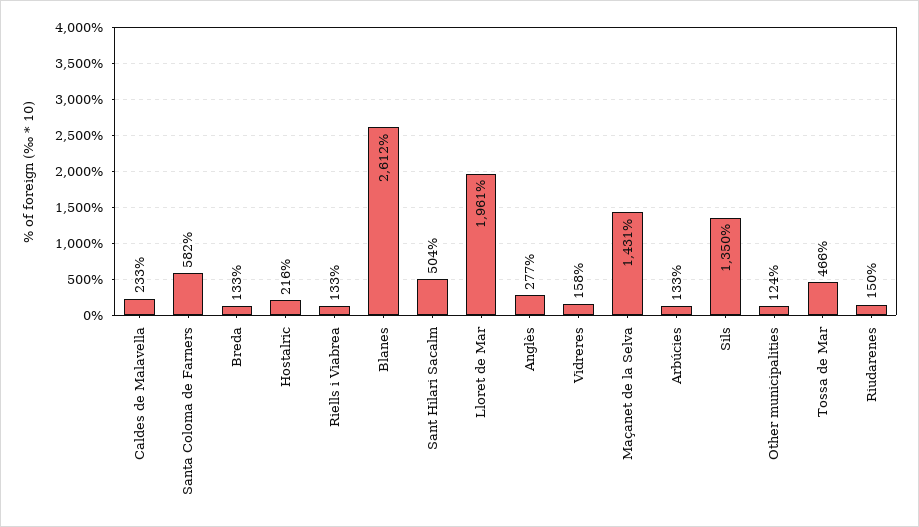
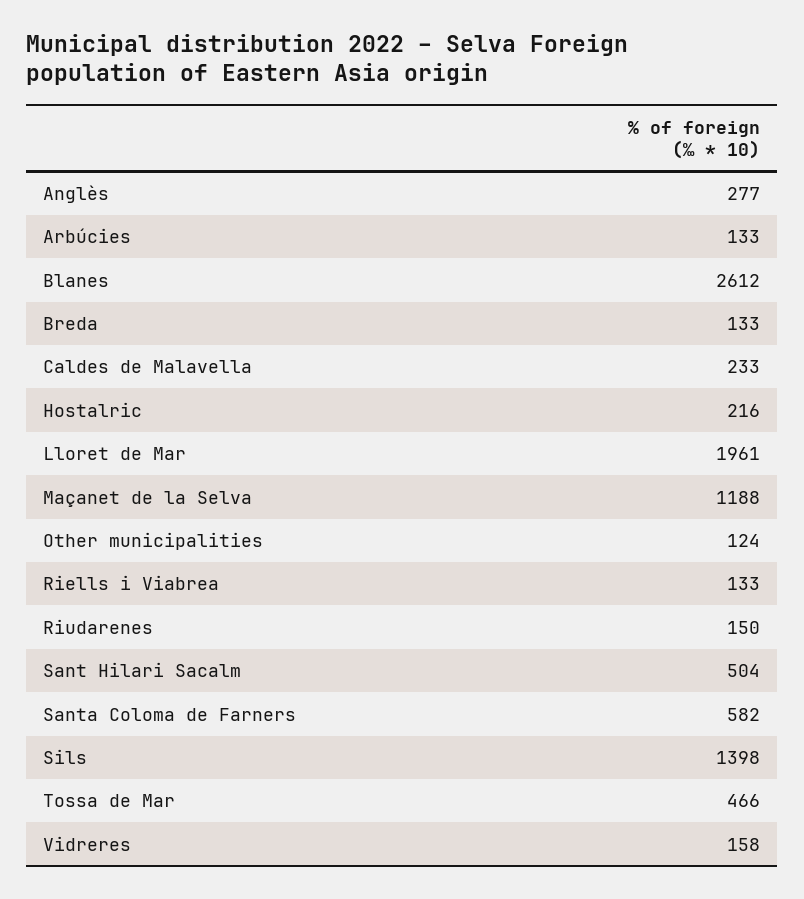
Maçanet de la Selva: 1431 -> 1188
Sils: 1350 -> 1398

